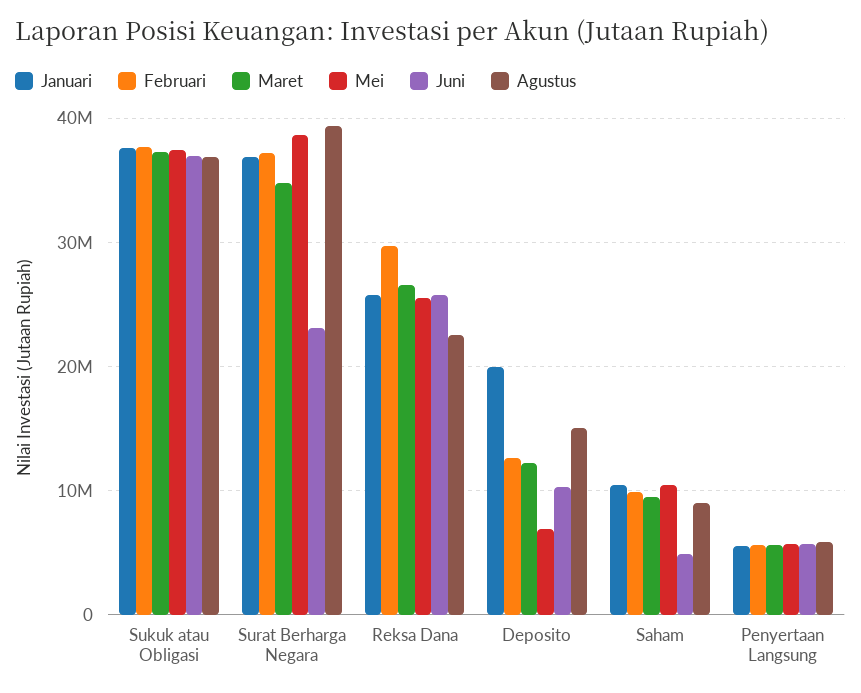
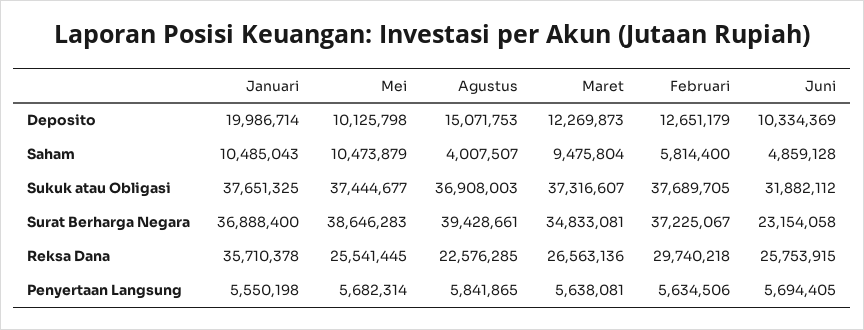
Juni, Sukuk atau Obligasi: 37000000 -> 31882112
Januari, Reksa Dana: 26000000 -> 35710378
Mei, Deposito: 7000000 -> 10125798
Februari, Saham: 10000000 -> 5814400
Agustus, Saham: 9000000 -> 4007507

